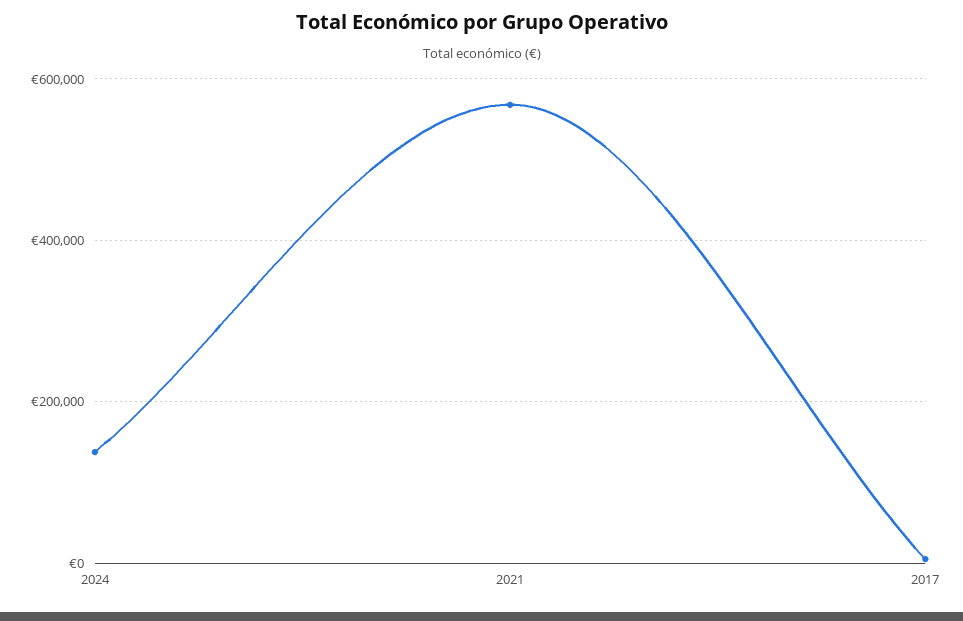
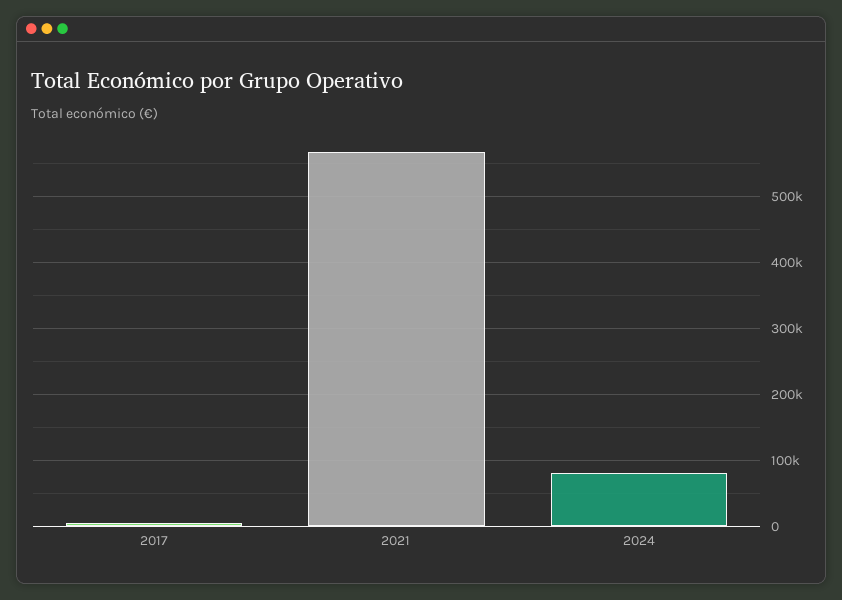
2024: 140000 -> 80000

